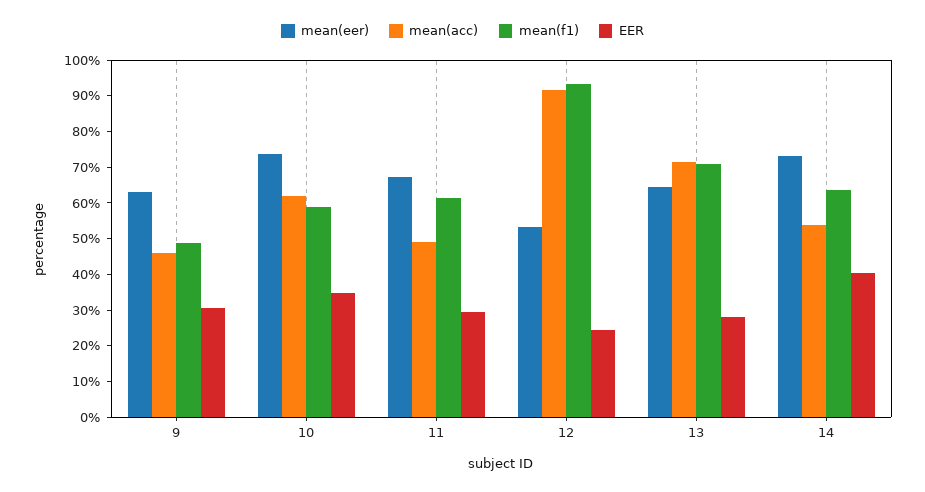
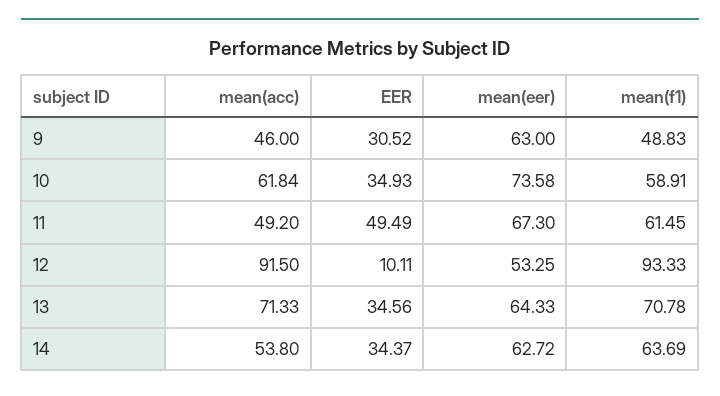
EER, 11: 30 -> 49.49
EER, 12: 25 -> 10.11
EER, 13: 27.5 -> 34.56
mean(eer), 14: 72.5 -> 62.72
EER, 14: 40 -> 34.37

